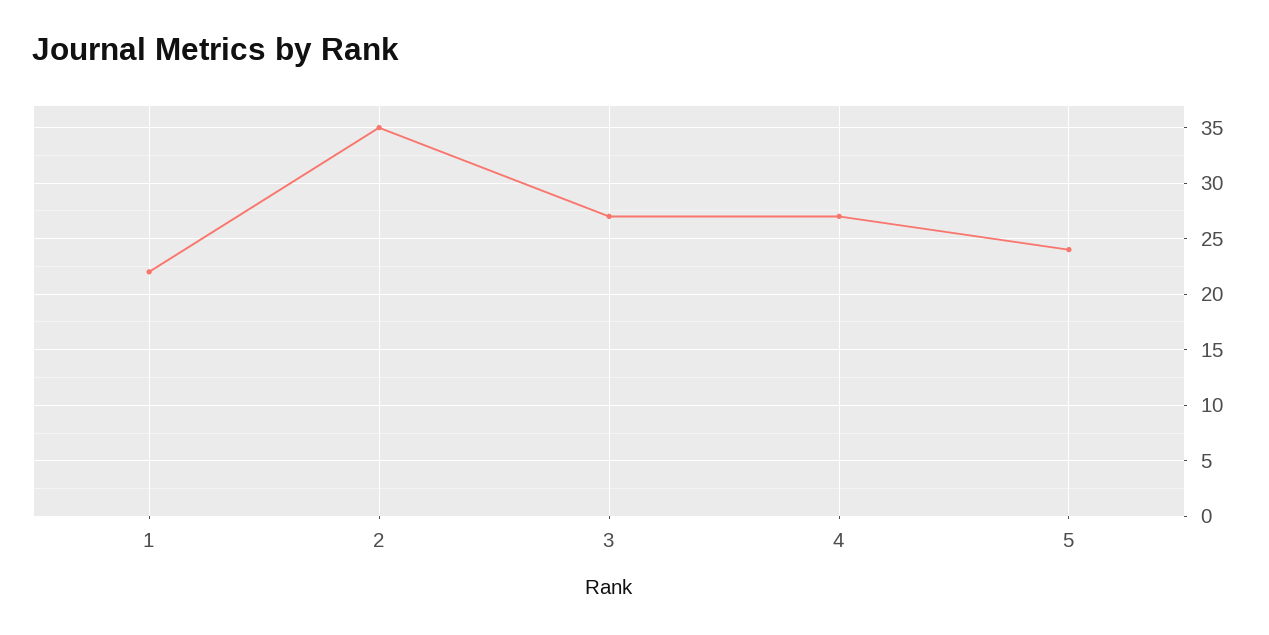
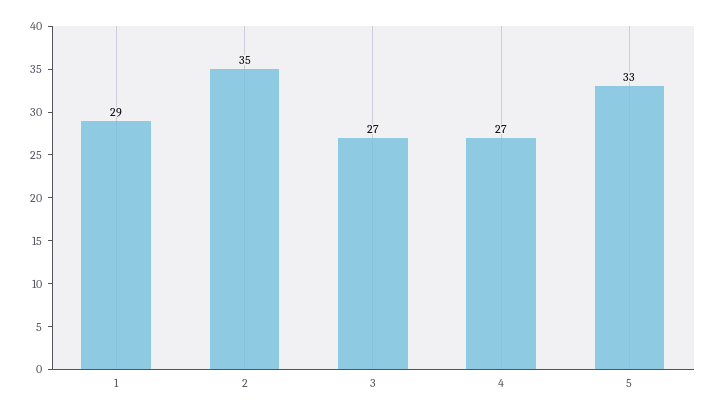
1: 22 -> 29
5: 24 -> 33

